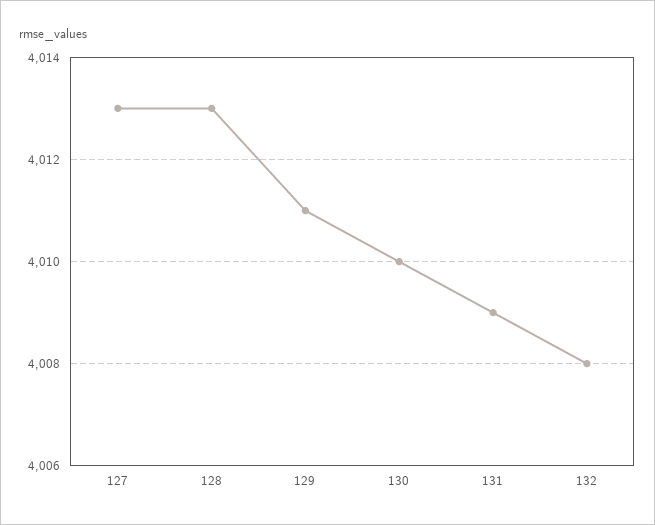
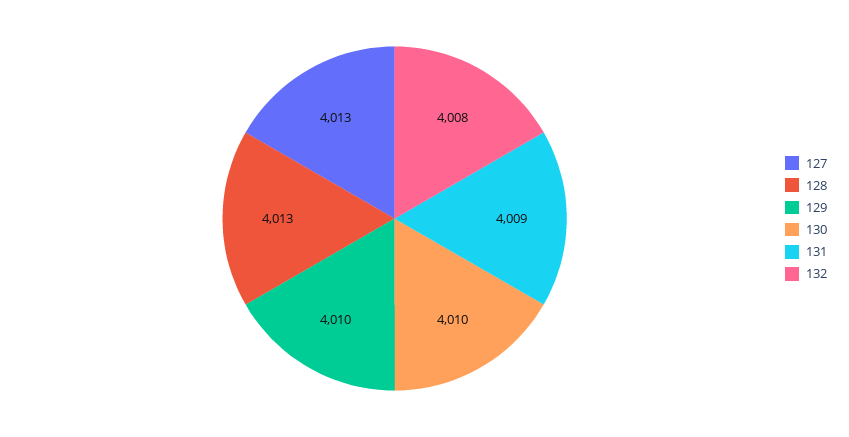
129: 4011 -> 4010

